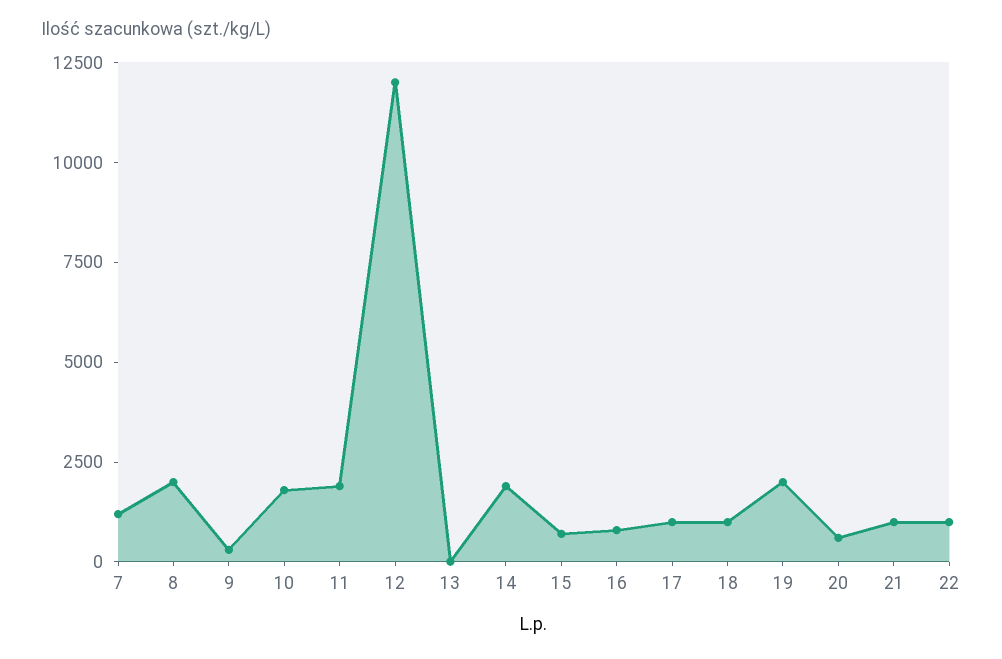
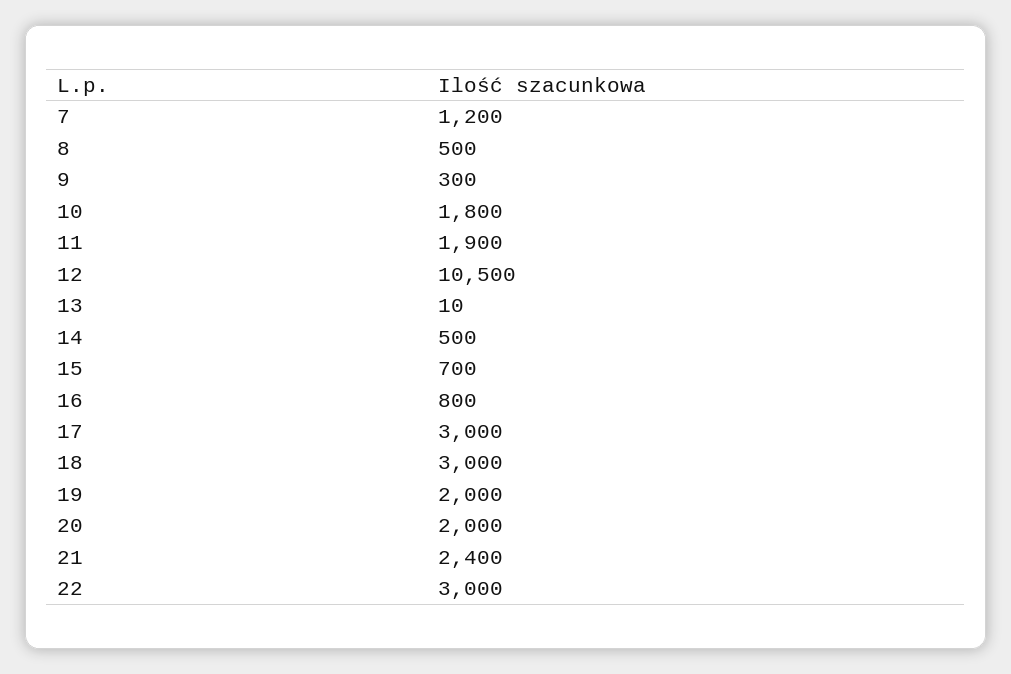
8: 2000 -> 500
12: 12000 -> 10500
14: 2000 -> 500
17: 1000 -> 3000
18: 1000 -> 3000
20: 500 -> 2000
21: 1000 -> 2400
22: 1000 -> 3000

